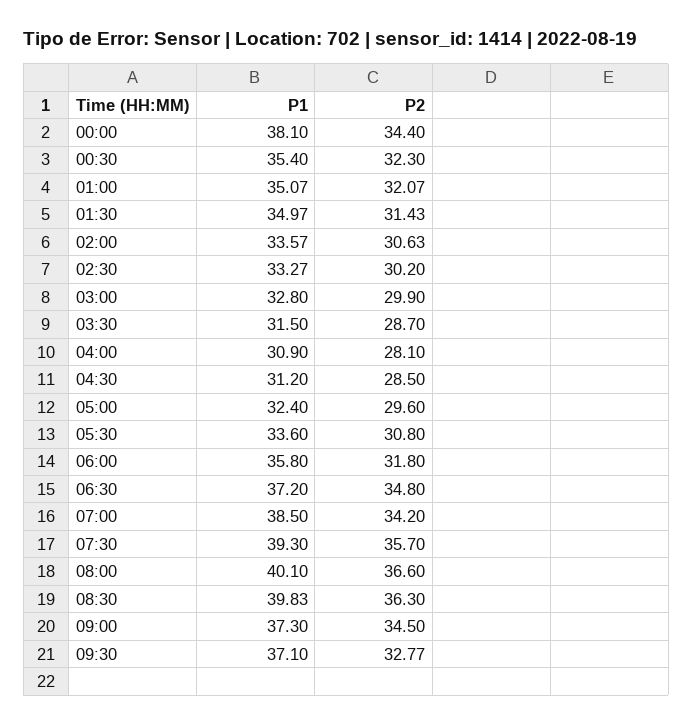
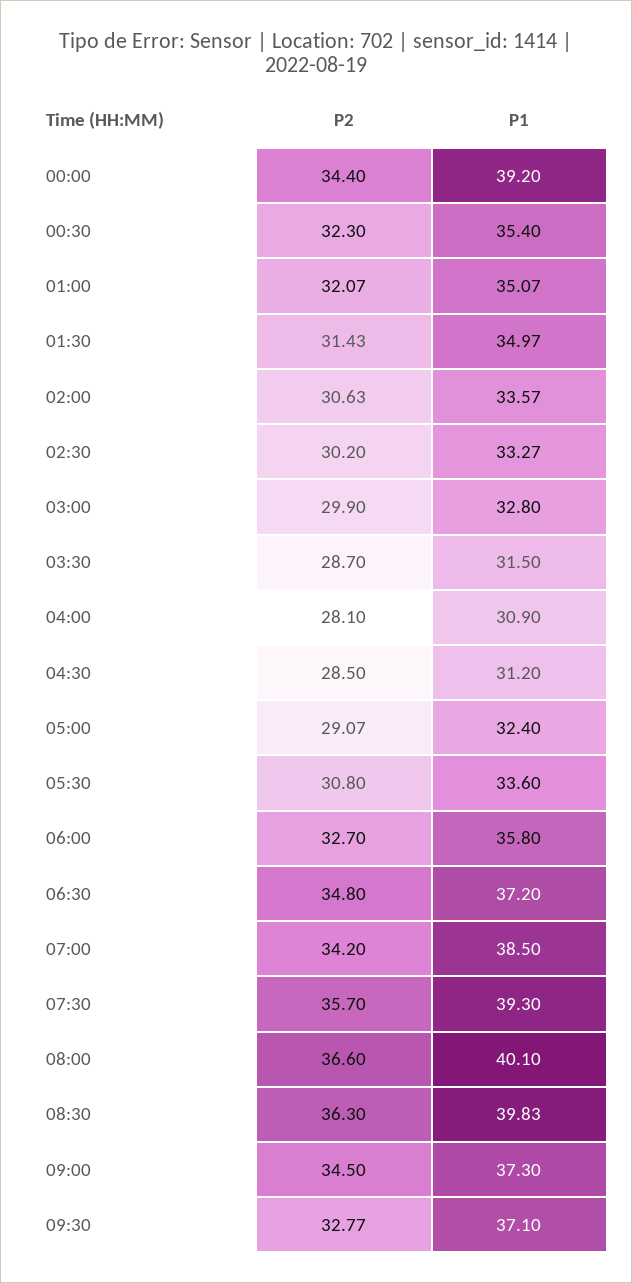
P1, 00:00: 38.1 -> 39.2
P2, 05:00: 29.6 -> 29.07
P2, 06:00: 31.8 -> 32.7

